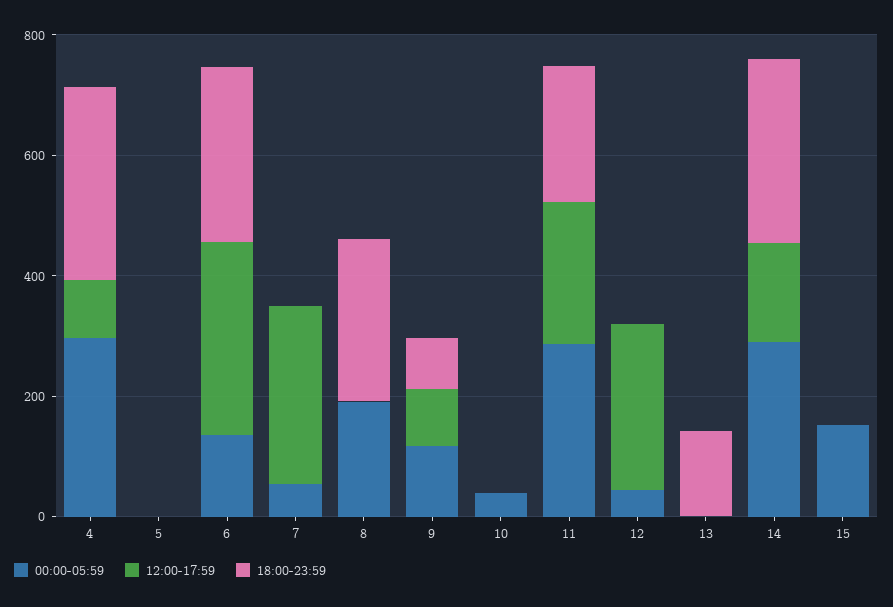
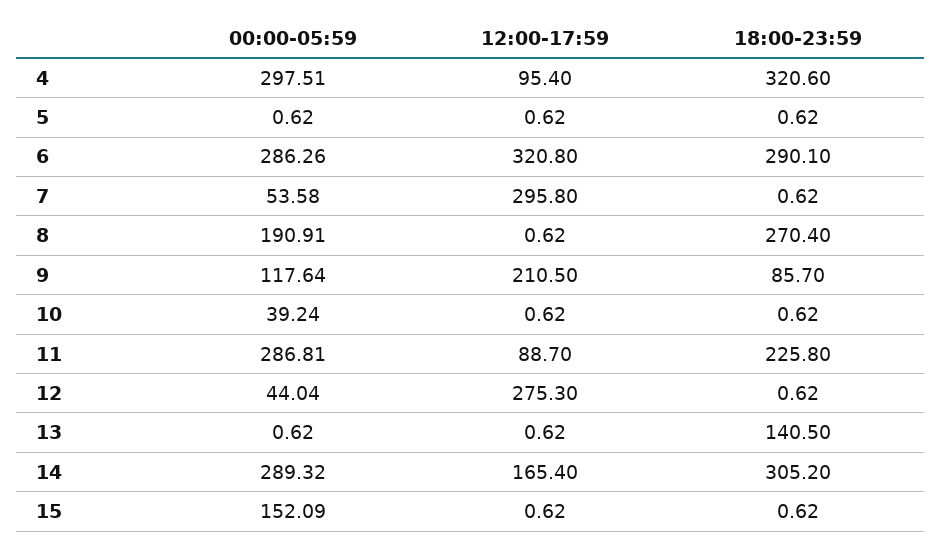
00:00-05:59, 6: 150 -> 286.26
12:00-17:59, 9: 100 -> 210.5
12:00-17:59, 11: 250 -> 88.7

